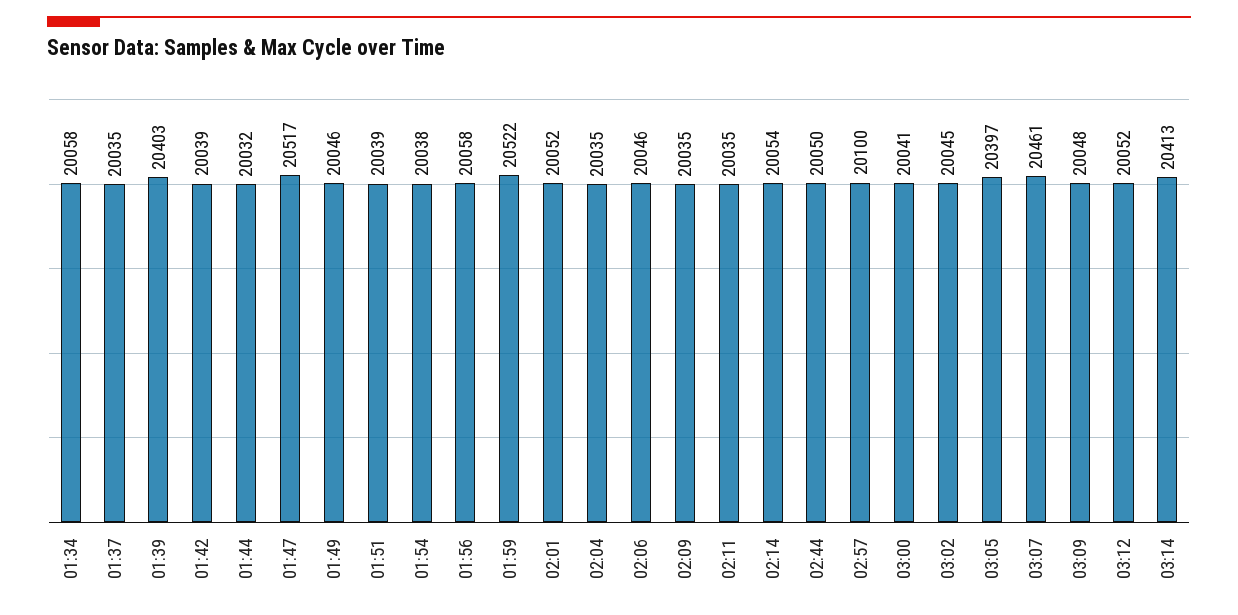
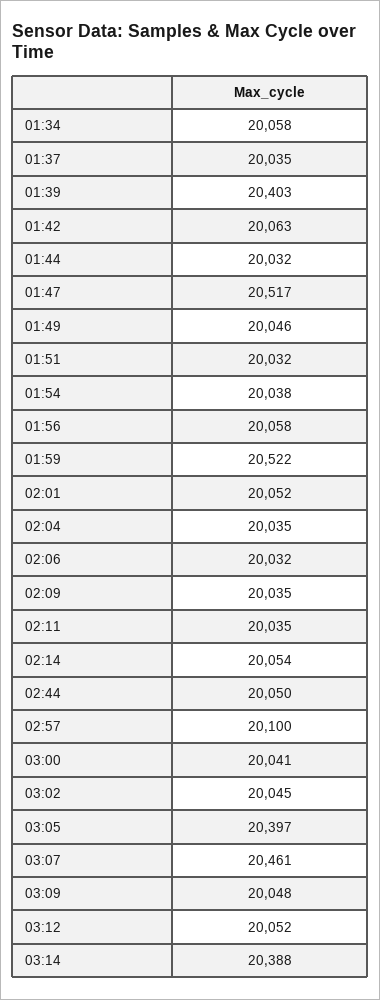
01:42: 20039 -> 20063
01:51: 20039 -> 20032
02:06: 20046 -> 20032
03:14: 20413 -> 20388

